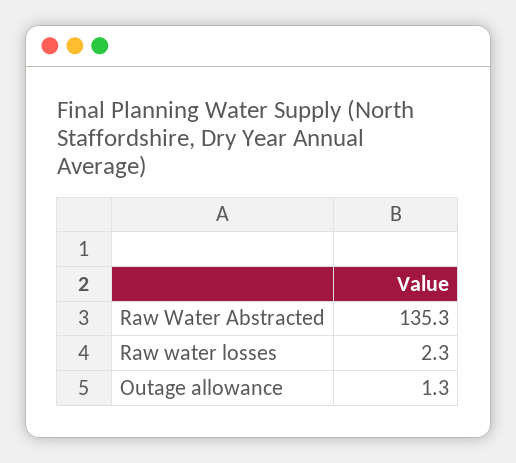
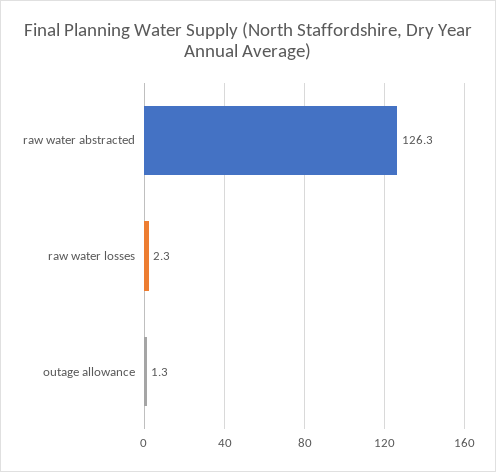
Raw Water Abstracted: 135.3 -> 126.3

